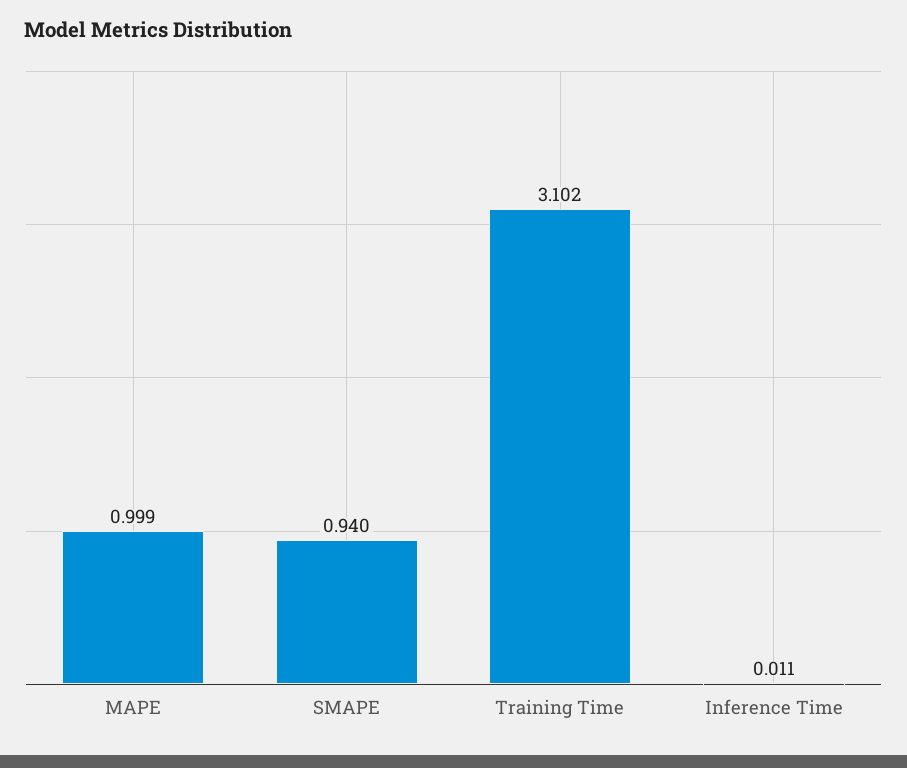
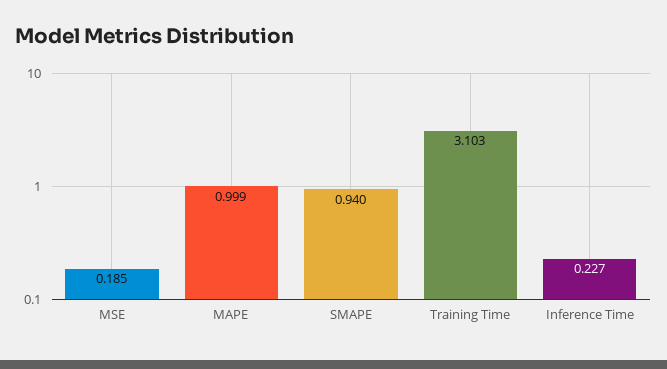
Training Time: 3.102 -> 3.103
Inference Time: 0.011 -> 0.227
MSE: none -> 0.185

